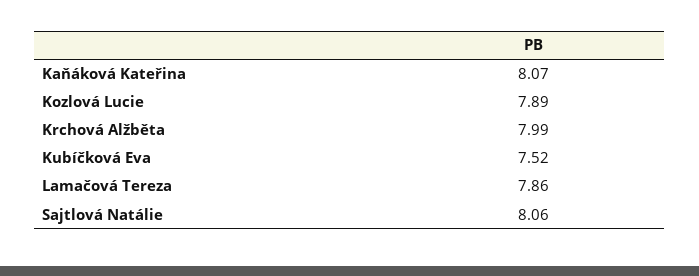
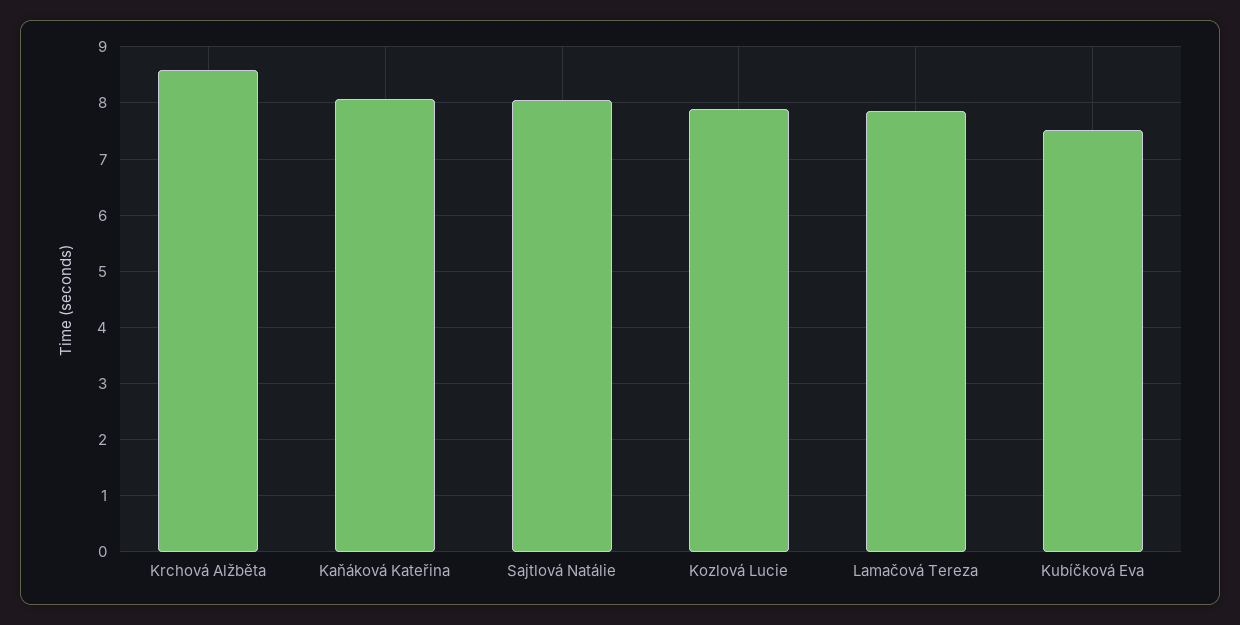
Krchová Alžběta: 7.99 -> 8.6

